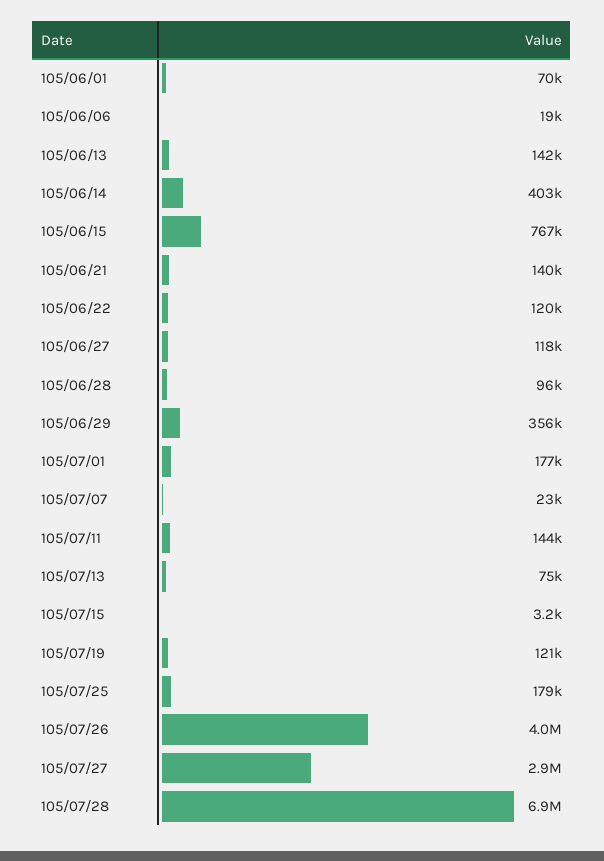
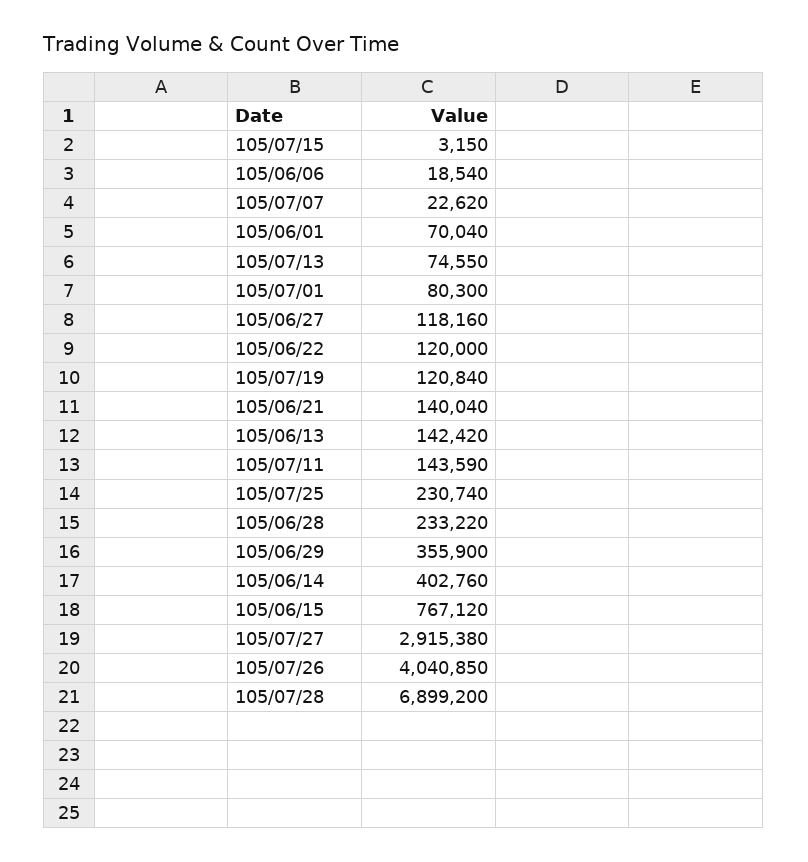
105/06/28: 96000 -> 233220
105/07/01: 177000 -> 80300
105/07/25: 179000 -> 230740

